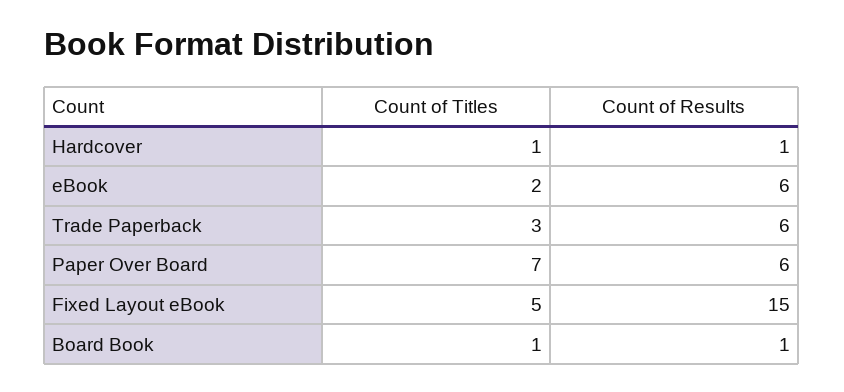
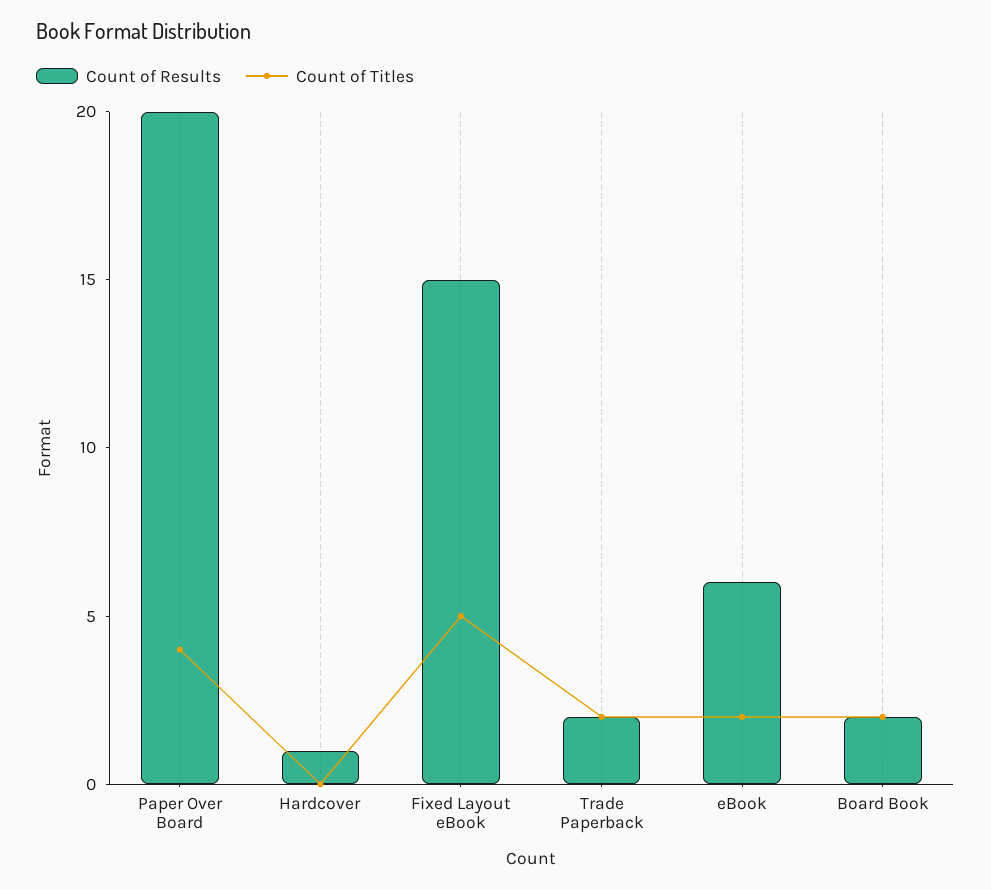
Count of Titles, Hardcover: 1 -> 0
Count of Titles, Trade Paperback: 3 -> 2
Count of Results, Trade Paperback: 6 -> 2
Count of Titles, Paper Over Board: 7 -> 4
Count of Results, Paper Over Board: 6 -> 20
Count of Titles, Board Book: 1 -> 2
Count of Results, Board Book: 1 -> 2

